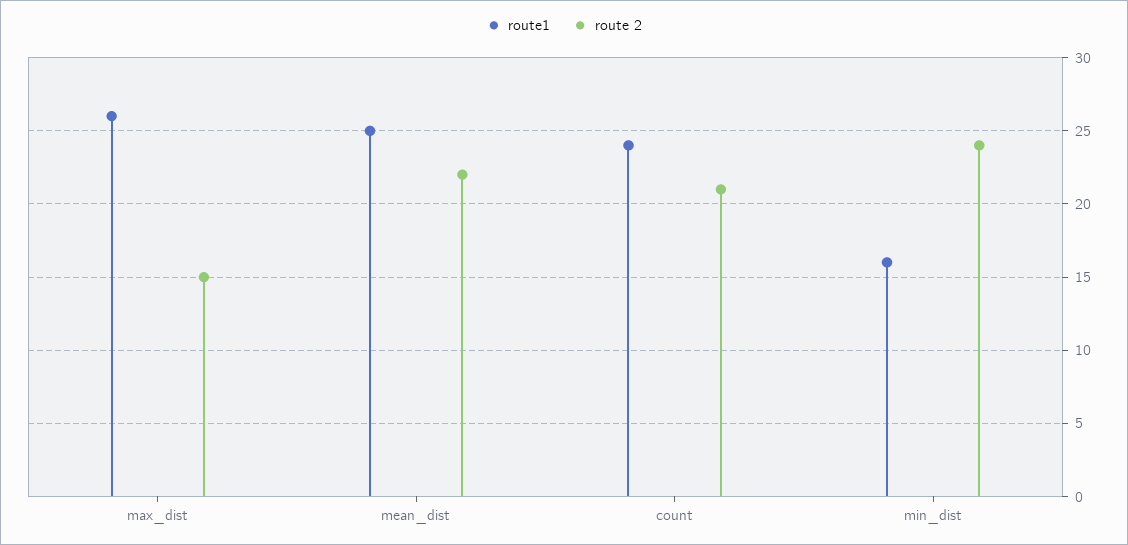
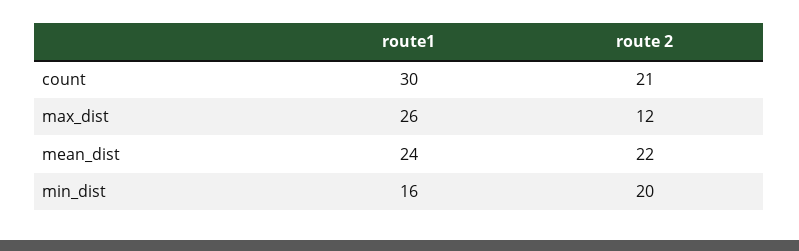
route 2, max_dist: 15 -> 12
route1, mean_dist: 25 -> 24
route1, count: 24 -> 30
route 2, min_dist: 24 -> 20

